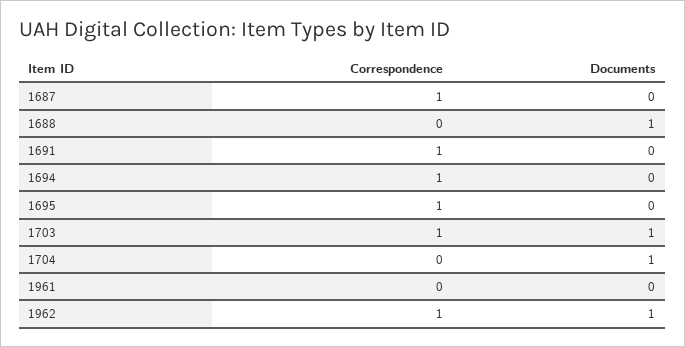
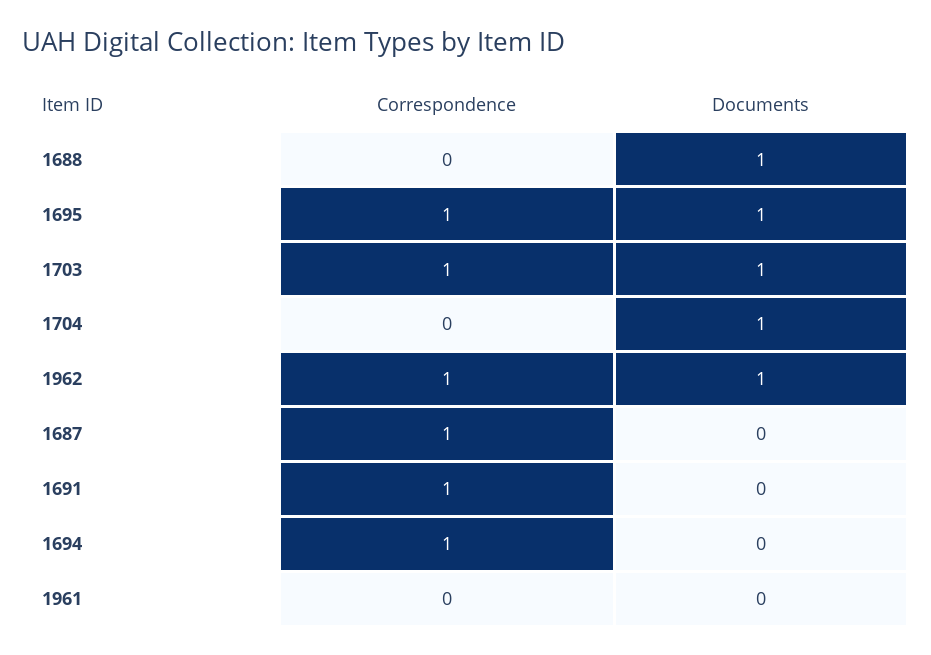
Documents, 1695: 0 -> 1

